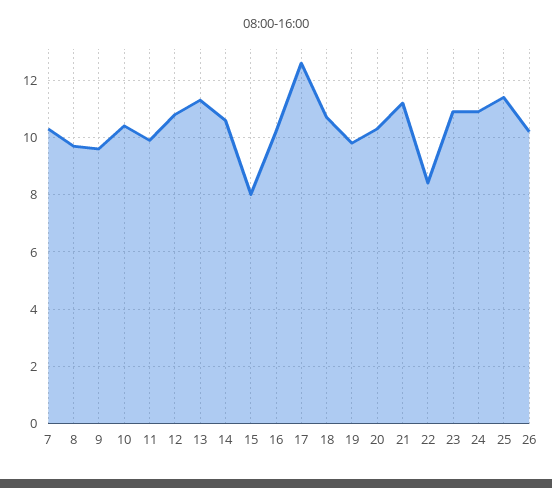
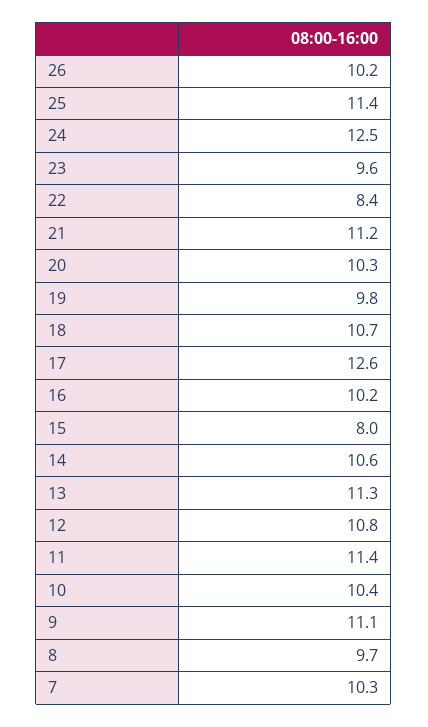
9: 9.5 -> 11.1
11: 10 -> 11.4
23: 11 -> 9.6
24: 11 -> 12.5

